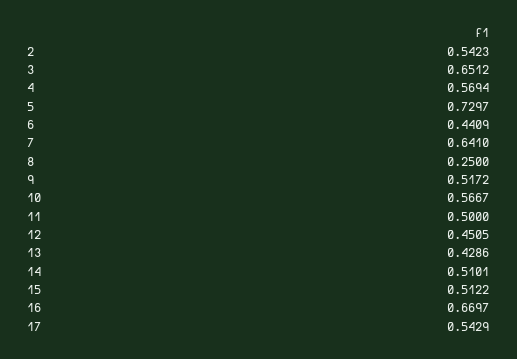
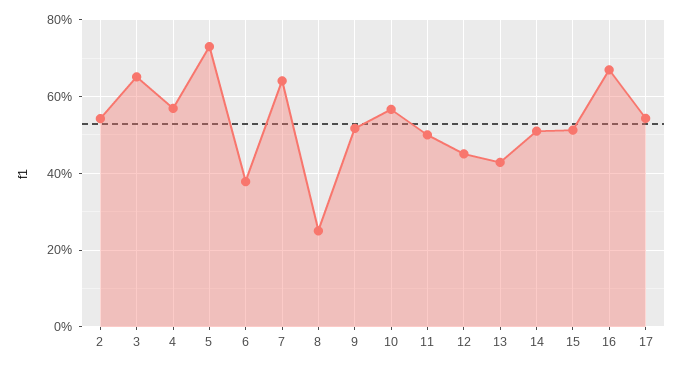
6: 0.4409 -> 0.38

